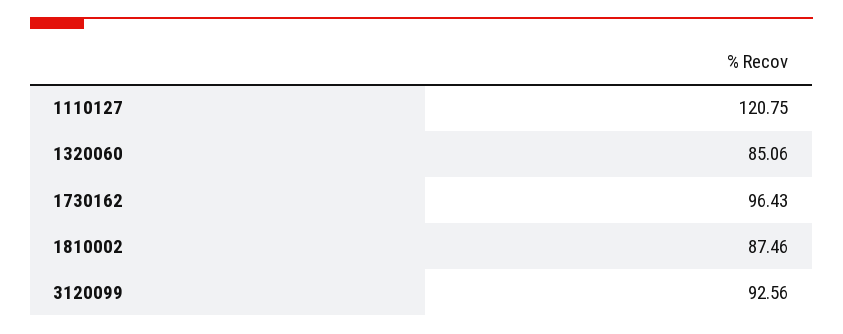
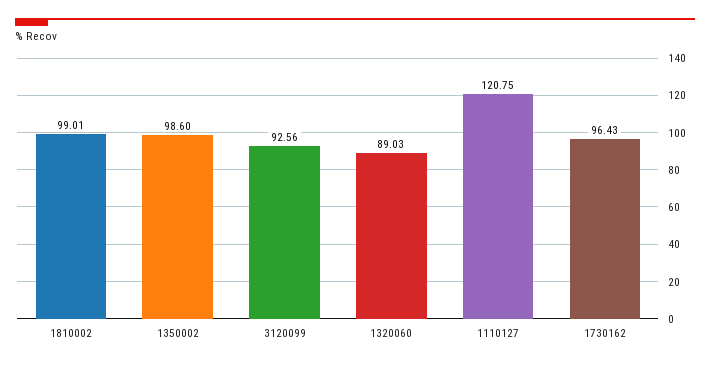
1320060: 85.06 -> 89.03
1810002: 87.46 -> 99.01
1350002: none -> 98.6

